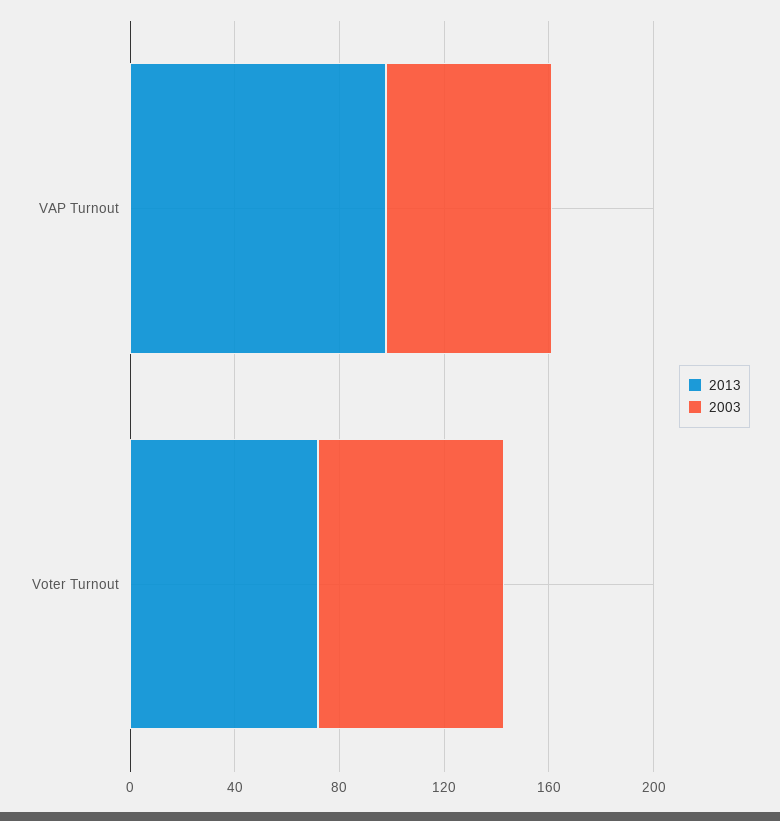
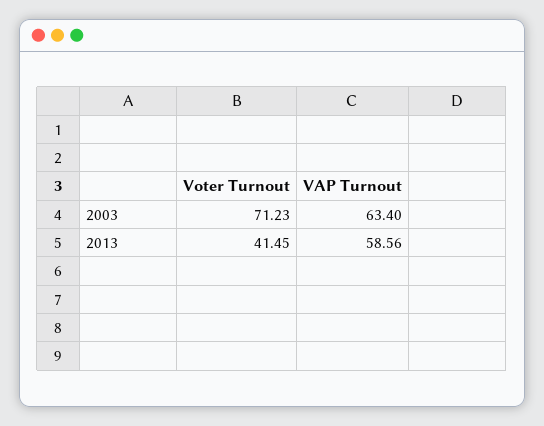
2013, VAP Turnout: 100 -> 58.56
2013, Voter Turnout: 70 -> 41.45

